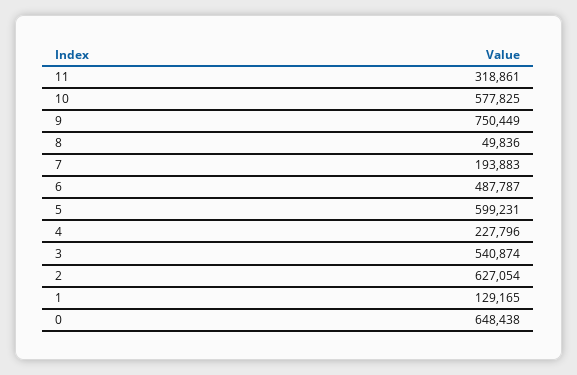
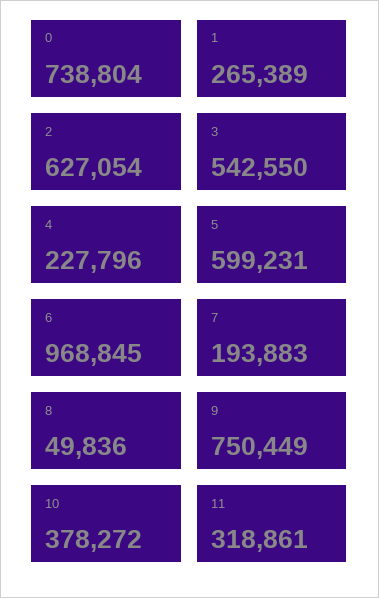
10: 577825 -> 378272
6: 487787 -> 968845
3: 540874 -> 542550
1: 129165 -> 265389
0: 648438 -> 738804

